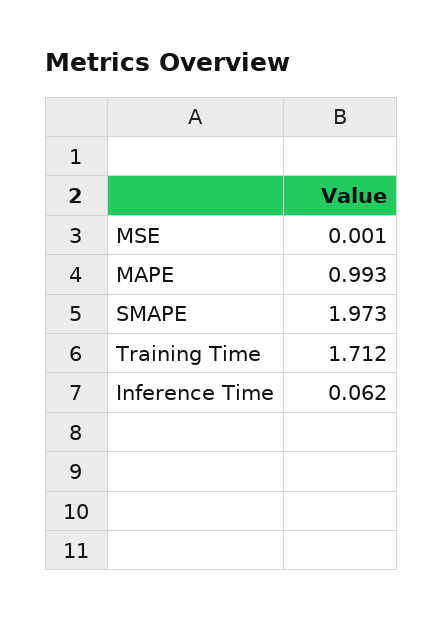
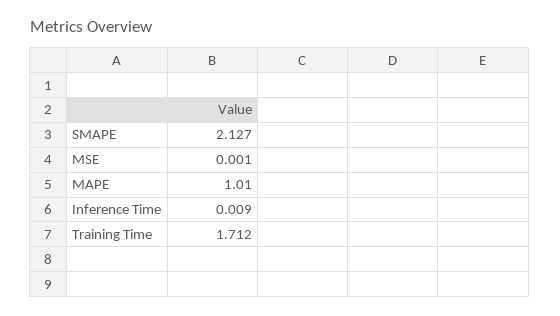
MAPE: 0.993 -> 1.01
SMAPE: 1.973 -> 2.127
Inference Time: 0.062 -> 0.009

